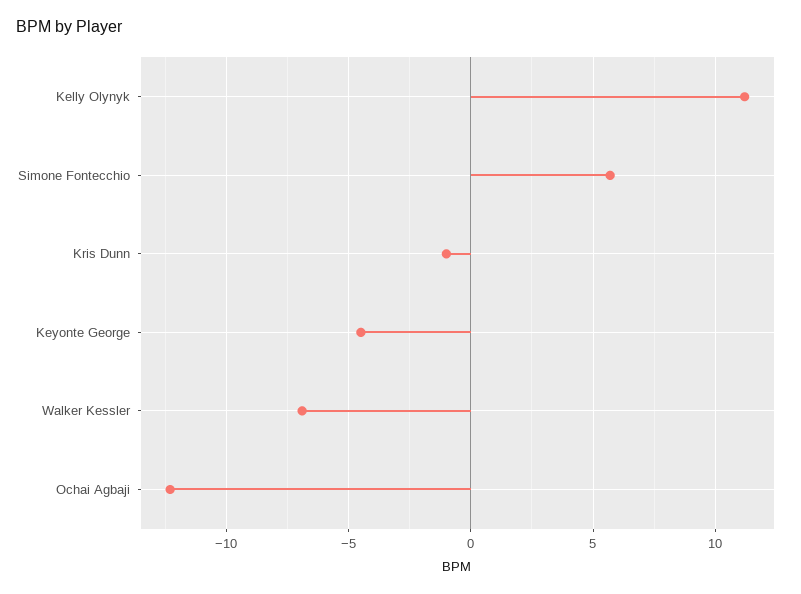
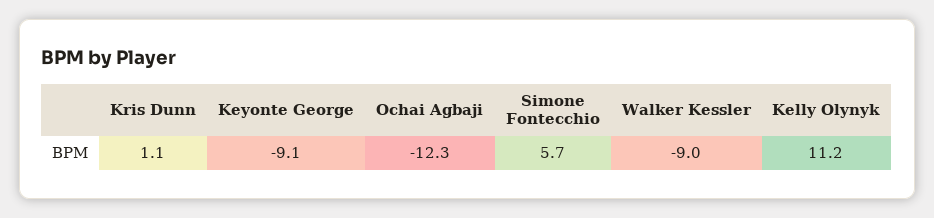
Kris Dunn: -1 -> 1.1
Keyonte George: -4.5 -> -9.1
Walker Kessler: -7 -> -9

